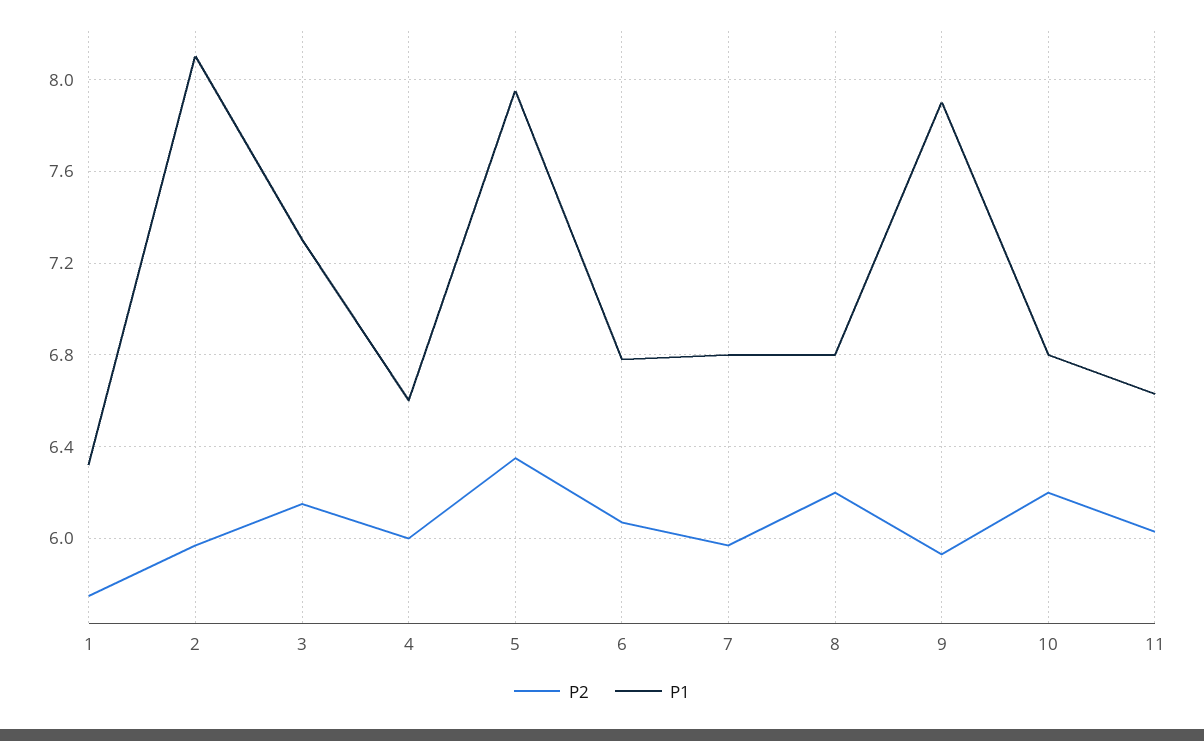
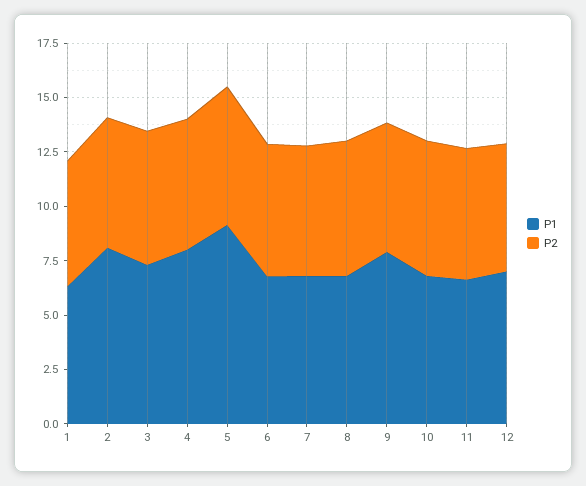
P1, 4: 6.6 -> 8
P1, 5: 7.95 -> 9
P1, 12: none -> 7
P2, 12: none -> 6

